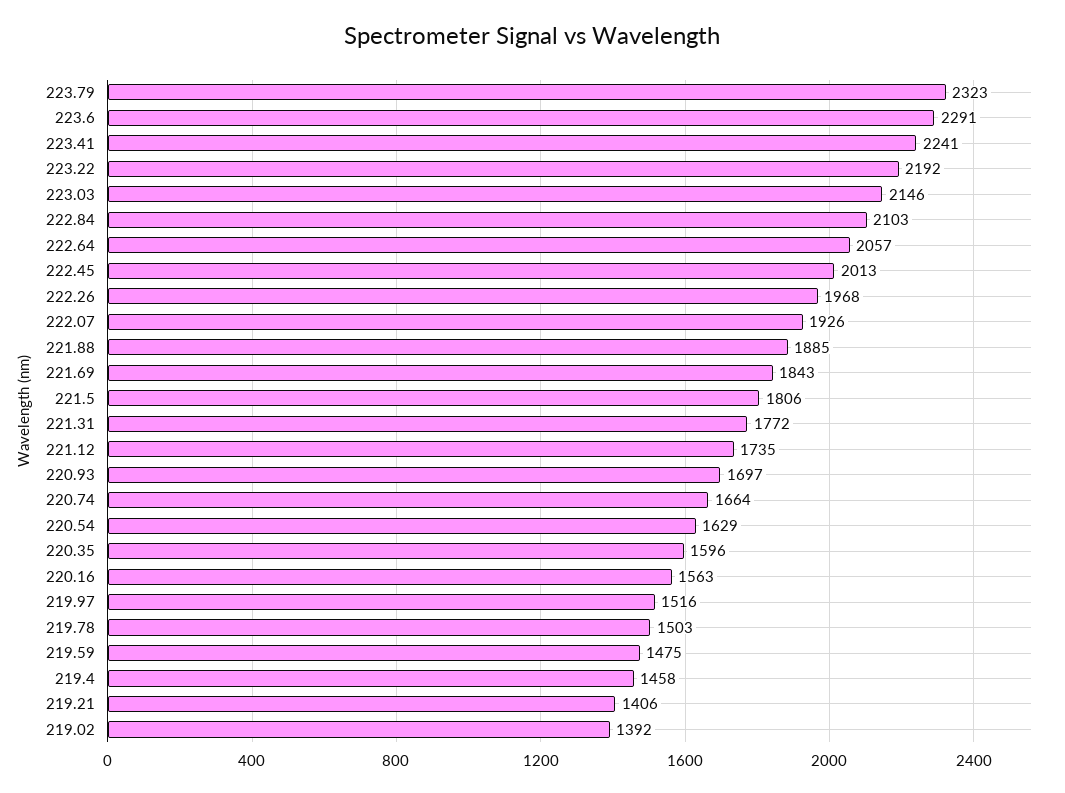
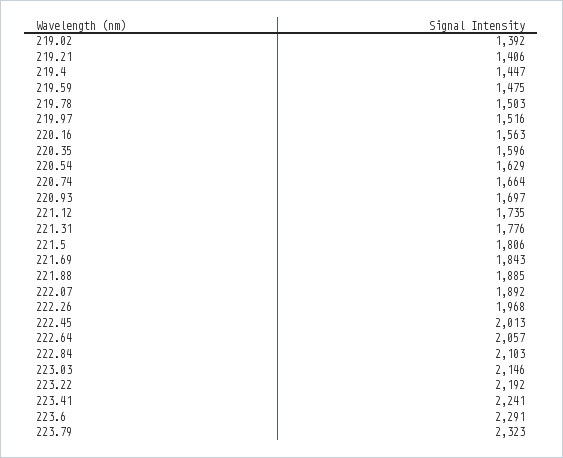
222.07: 1926 -> 1892
221.31: 1772 -> 1776
219.4: 1458 -> 1447

